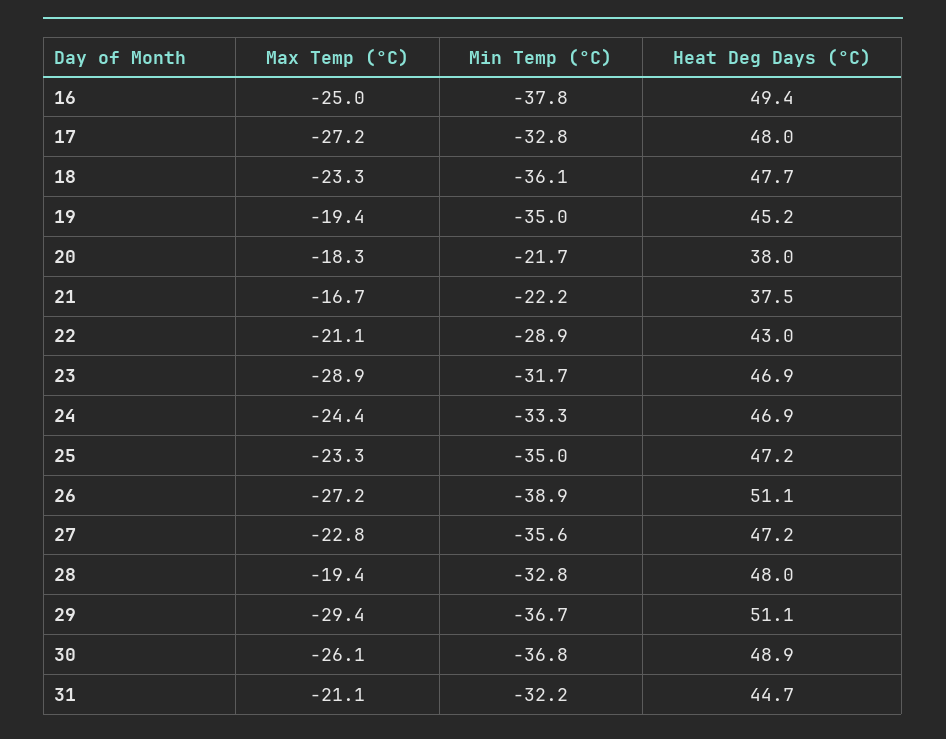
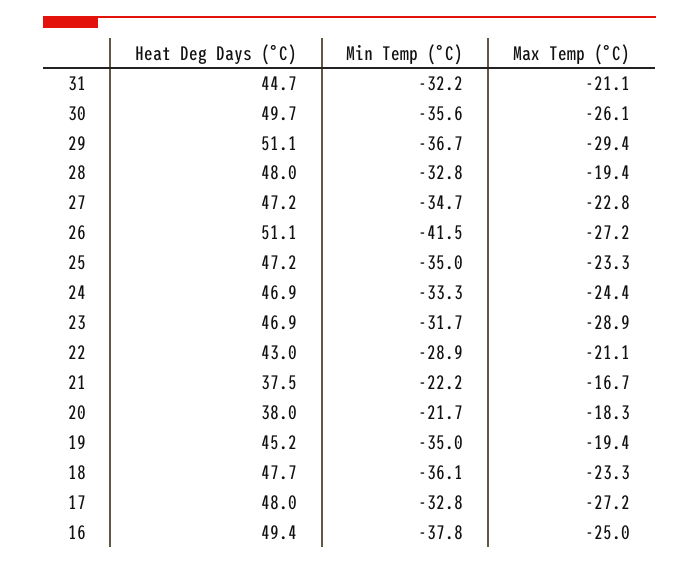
Min Temp (°C), 26: -38.9 -> -41.5
Min Temp (°C), 27: -35.6 -> -34.7
Min Temp (°C), 30: -36.8 -> -35.6
Heat Deg Days (°C), 30: 48.9 -> 49.7

